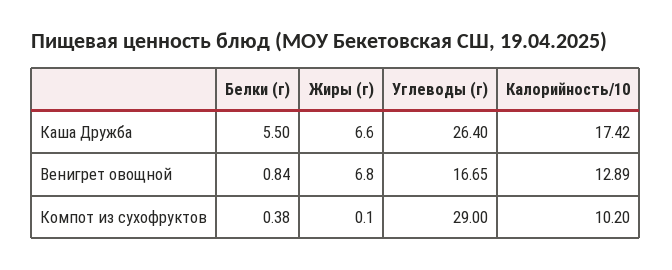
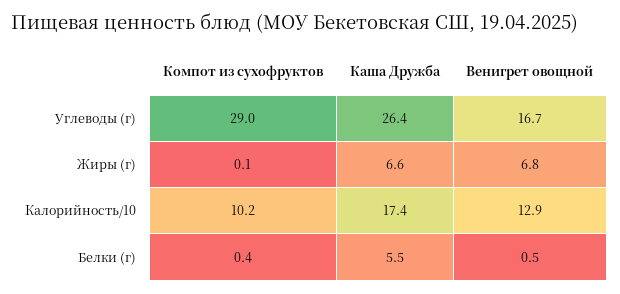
Белки (г), Венигрет овощной: 0.84 -> 0.5

